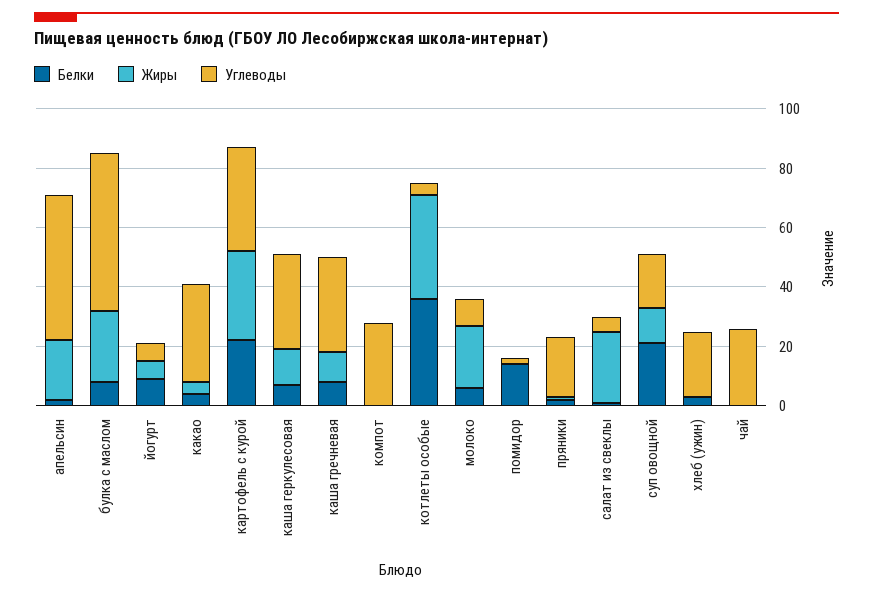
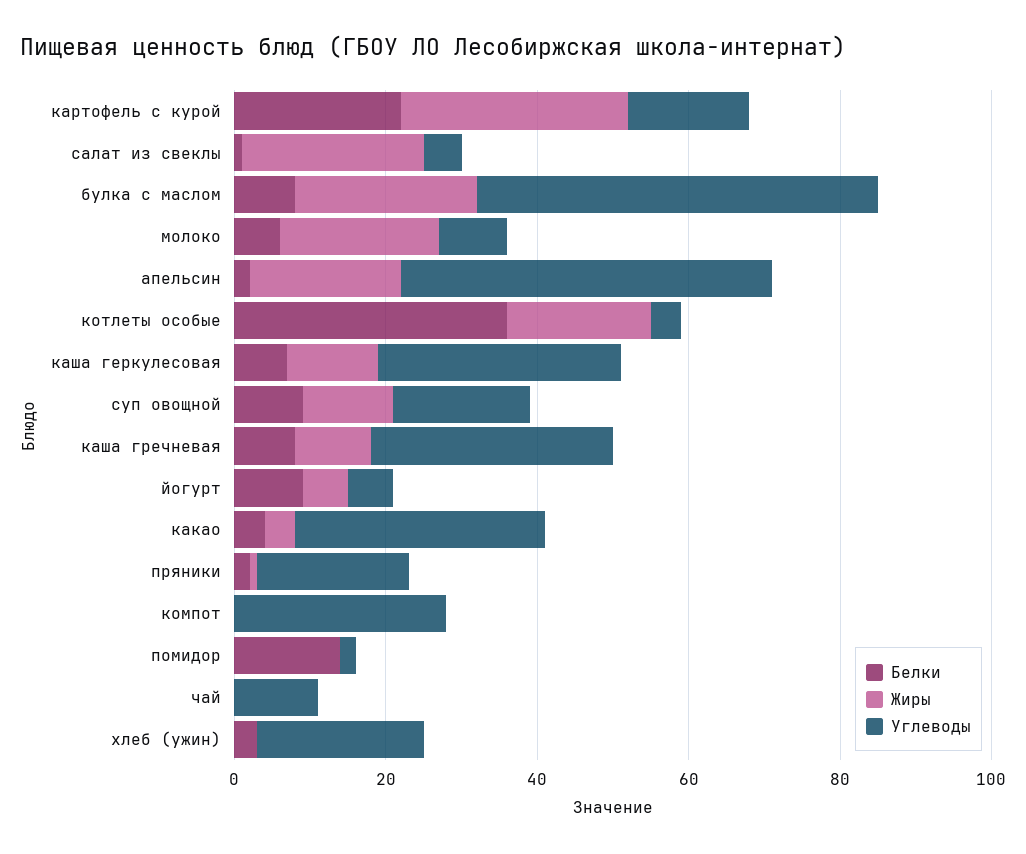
Углеводы, картофель с курой: 35 -> 15
Жиры, котлеты особые: 35 -> 20
Белки, суп овощной: 20 -> 10
Углеводы, чай: 25 -> 10

